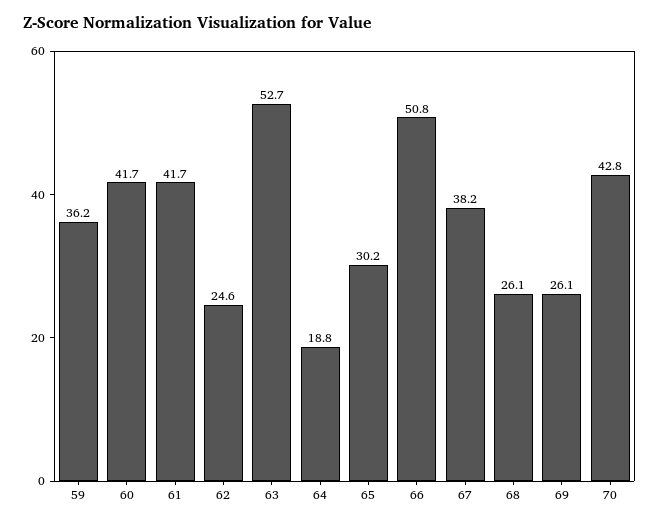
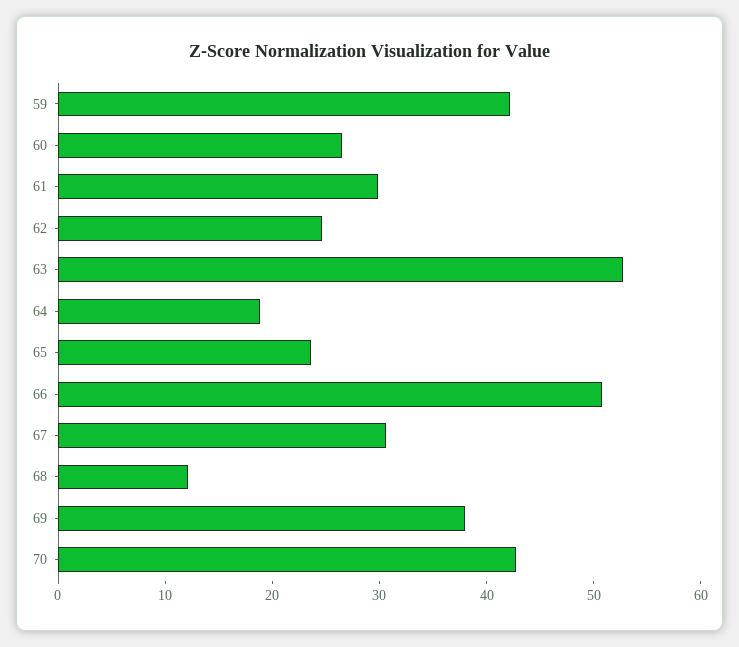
59: 36.2 -> 42
60: 41.7 -> 26
61: 41.7 -> 30
65: 30.2 -> 24
67: 38.2 -> 30
68: 26.1 -> 12
69: 26.1 -> 38

